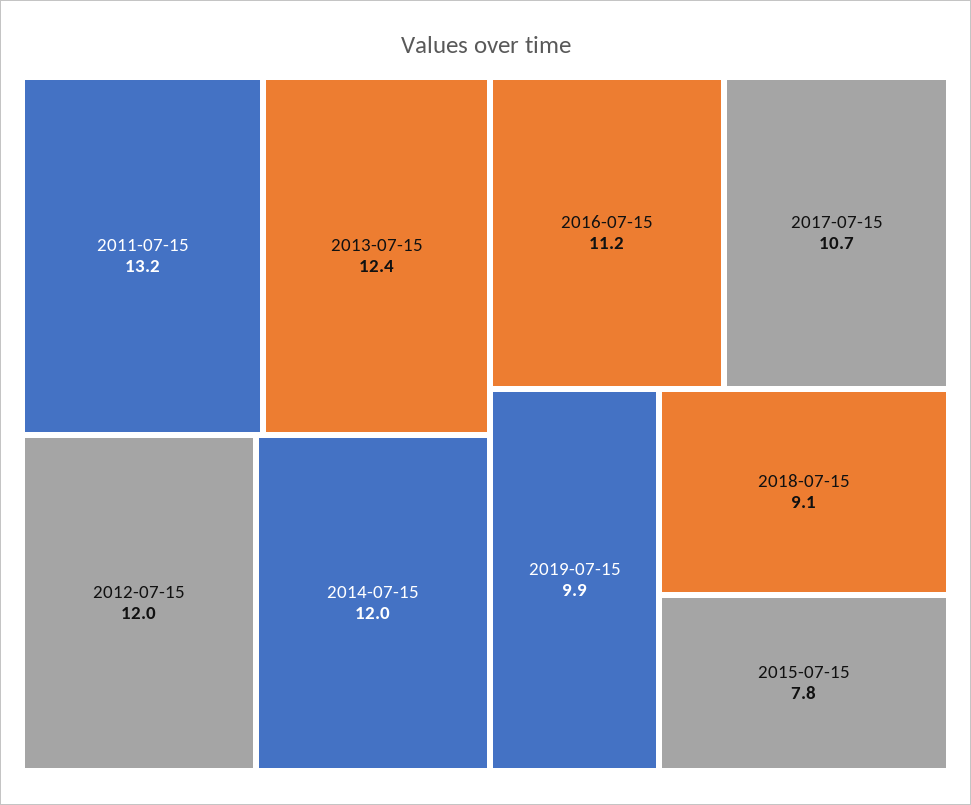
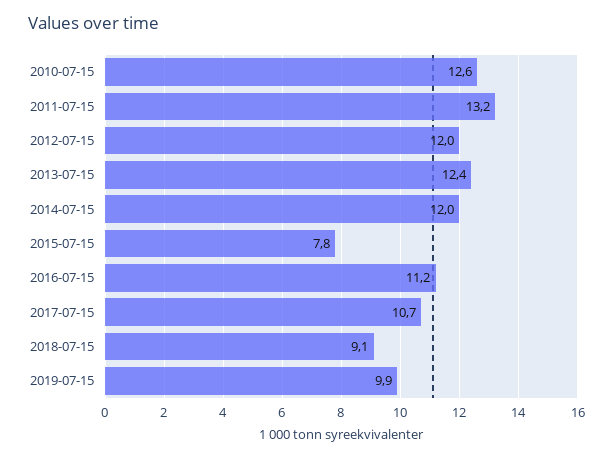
2010-07-15: none -> 12.6

